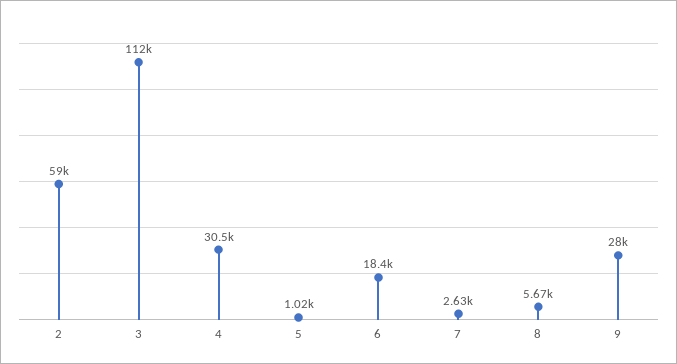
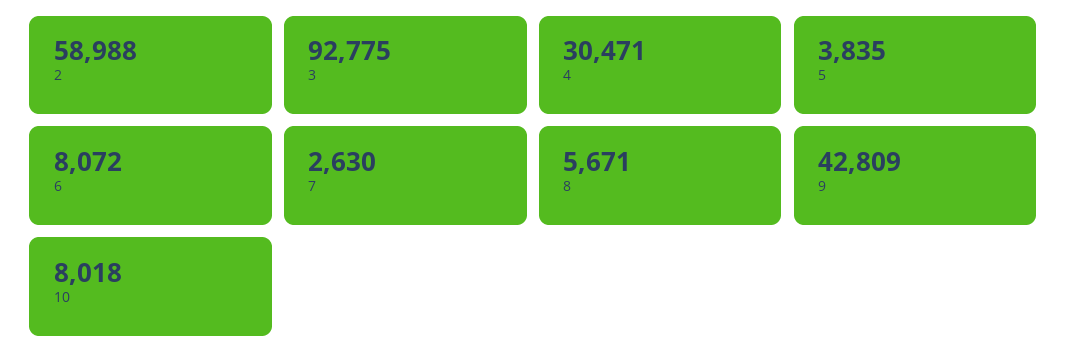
3: 112000 -> 92775
5: 1020 -> 3835
6: 18400 -> 8072
9: 28000 -> 42809
10: none -> 8018

